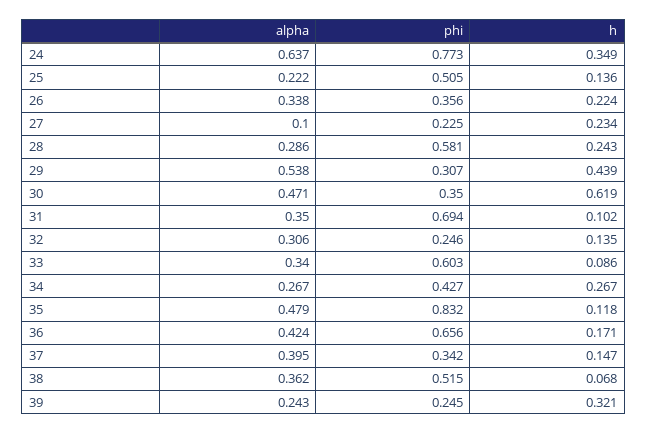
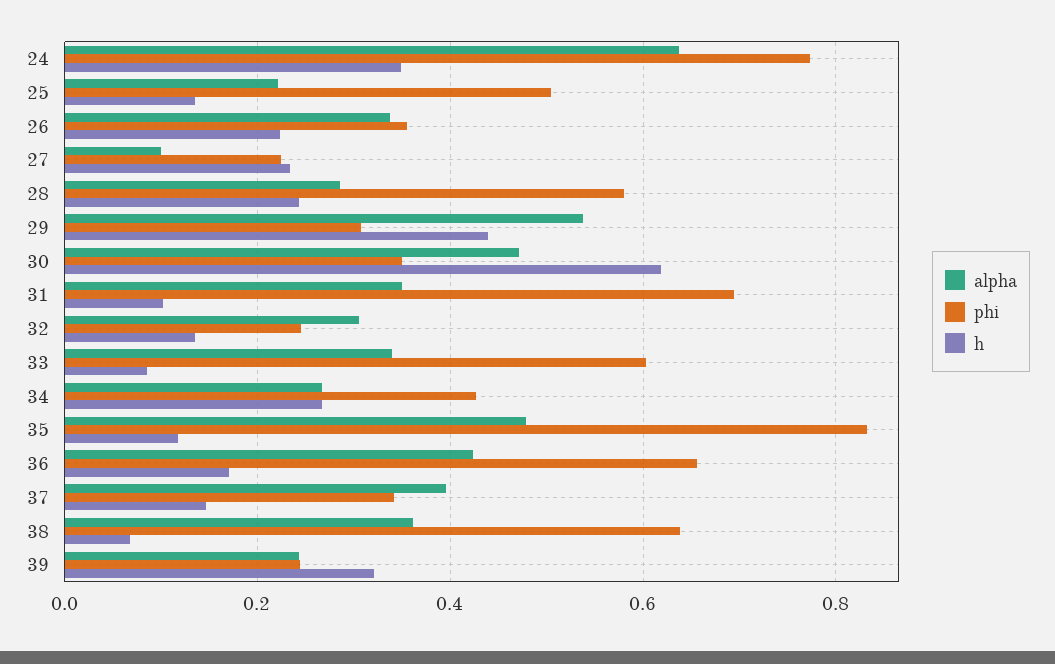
phi, 38: 0.515 -> 0.64

